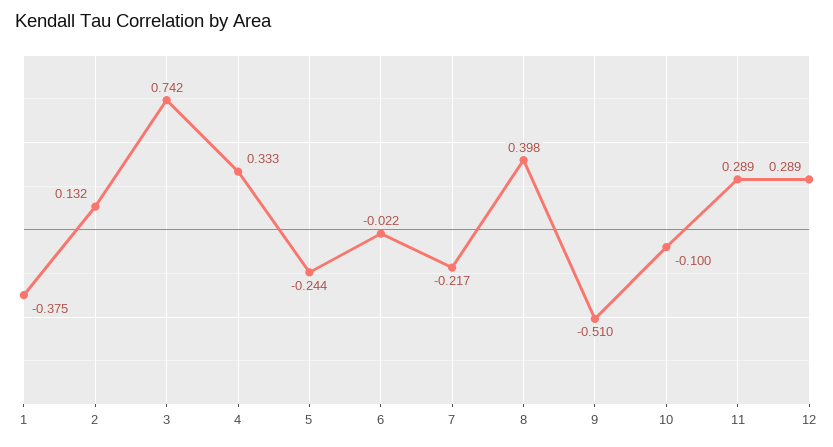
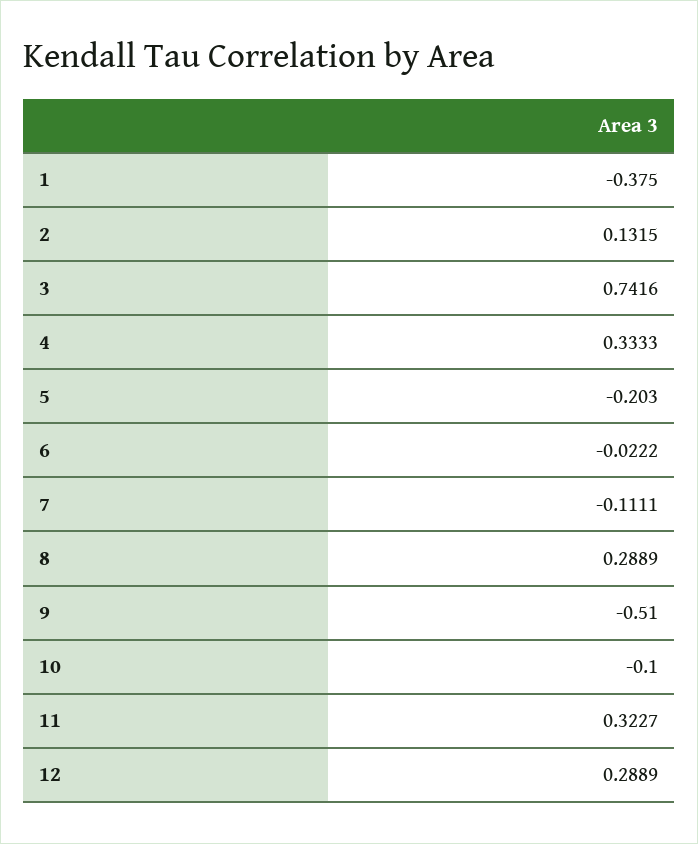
5: -0.244 -> -0.203
7: -0.217 -> -0.1111
8: 0.398 -> 0.2889
11: 0.289 -> 0.3227

